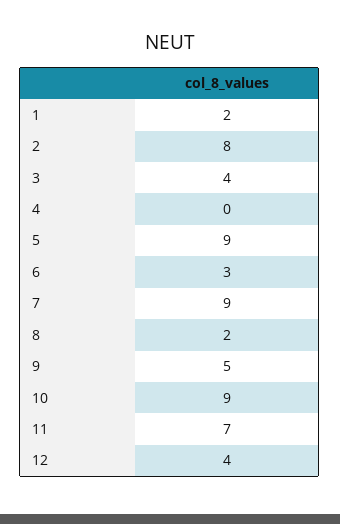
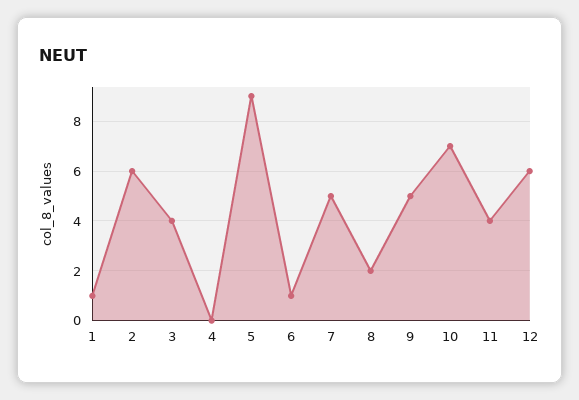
1: 2 -> 1
2: 8 -> 6
6: 3 -> 1
7: 9 -> 5
10: 9 -> 7
11: 7 -> 4
12: 4 -> 6

